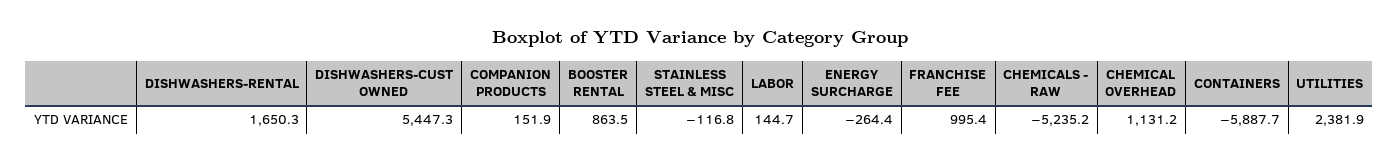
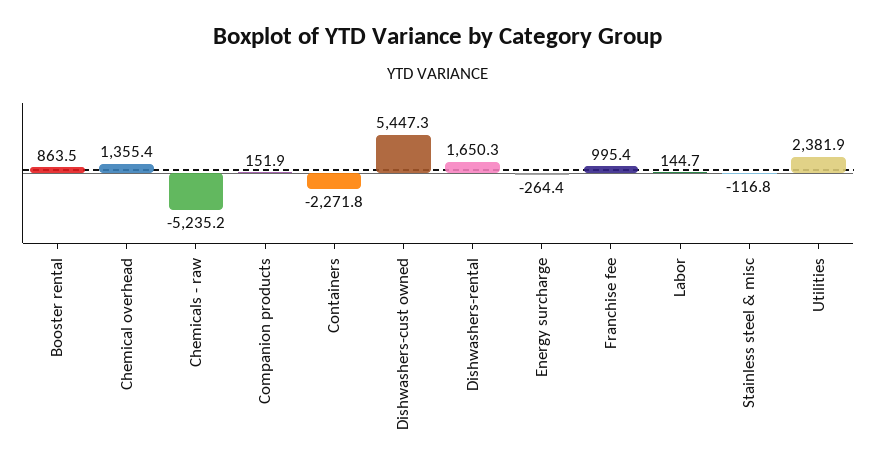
CHEMICAL OVERHEAD: 1131.2 -> 1355.4
CONTAINERS: -5887.7 -> -2271.8

